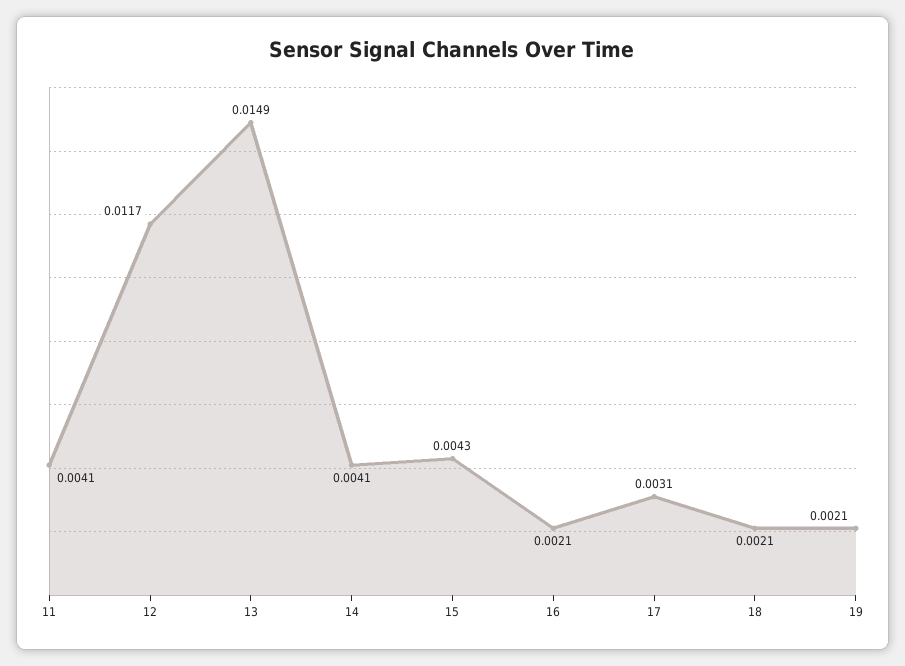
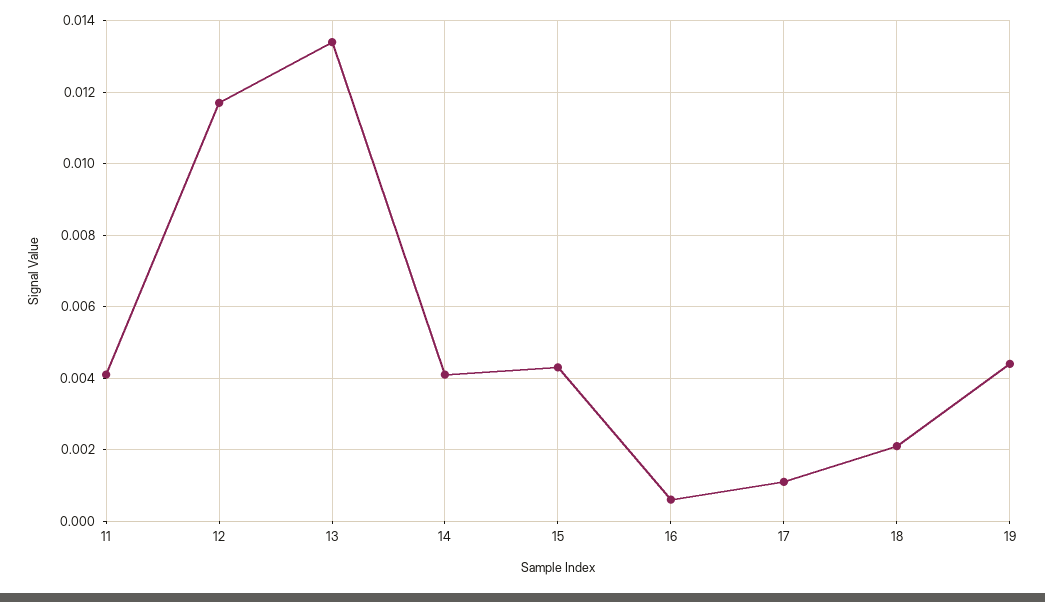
13: 0.0149 -> 0.0135
16: 0.0021 -> 0.0005
17: 0.0031 -> 0.001
19: 0.0021 -> 0.0045

